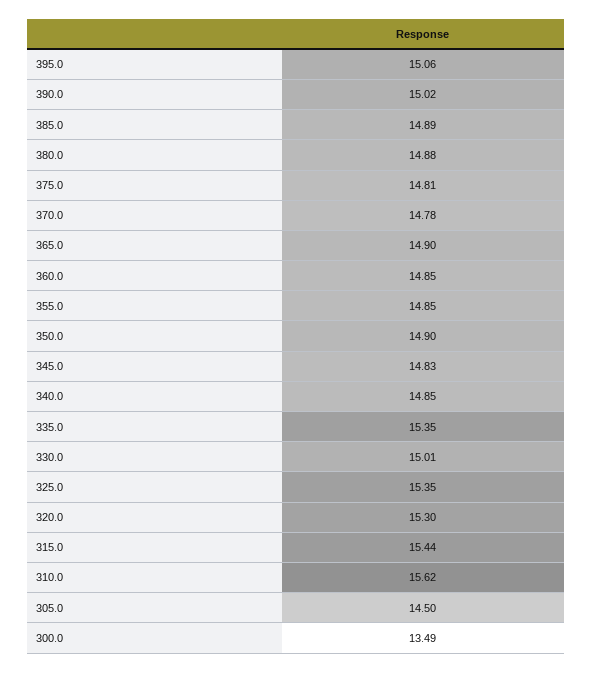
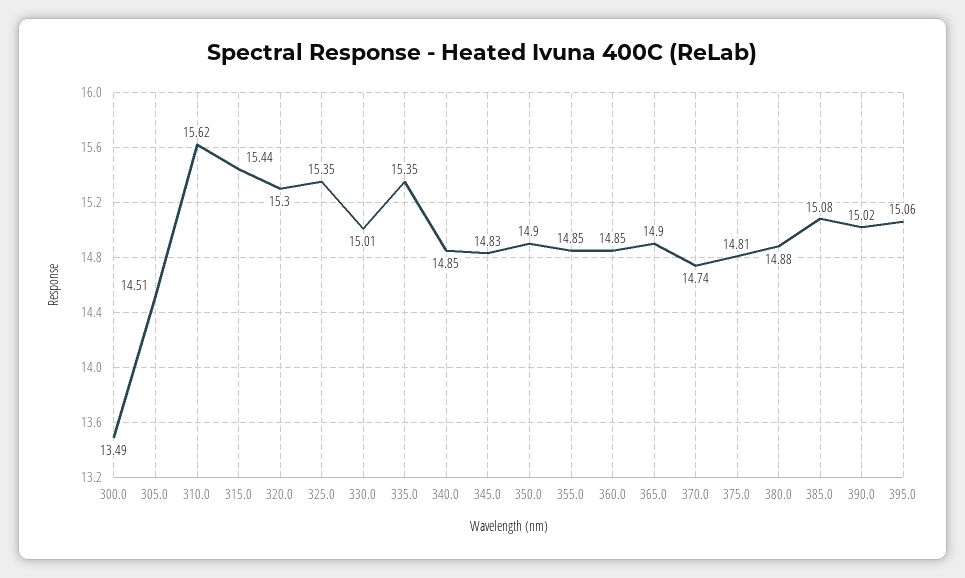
385.0: 14.89 -> 15.08
370.0: 14.78 -> 14.74
305.0: 14.5 -> 14.51

